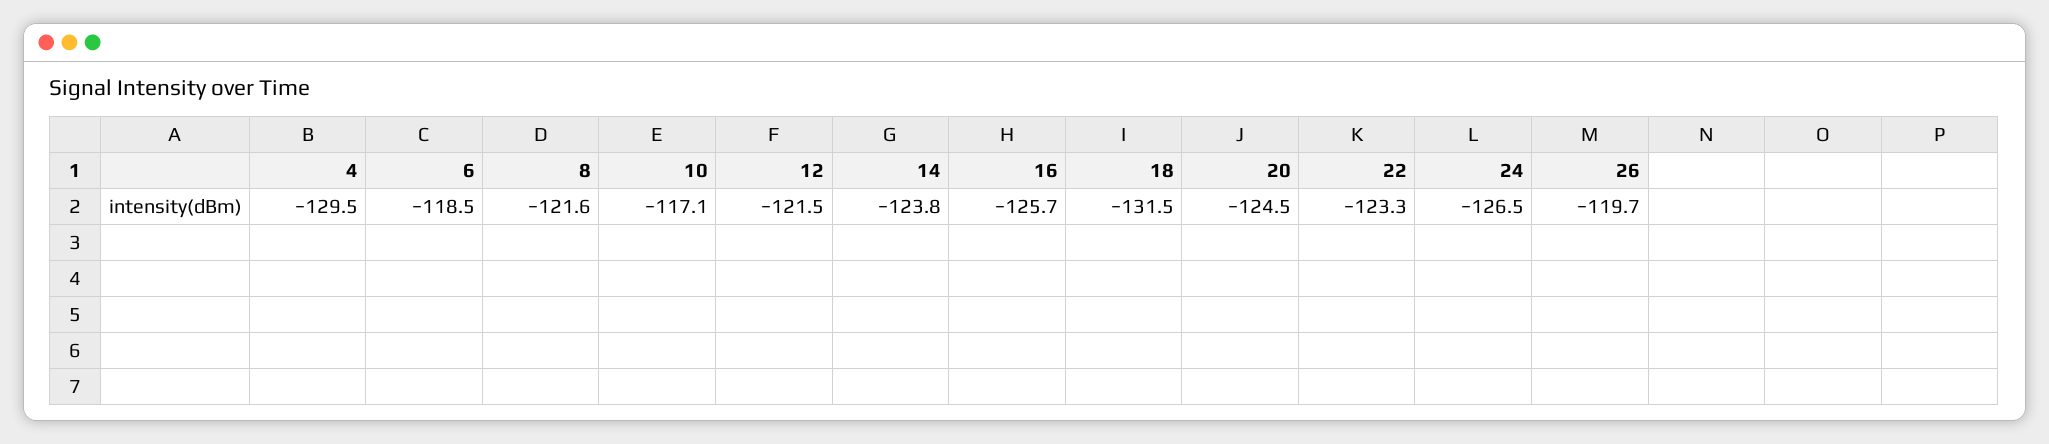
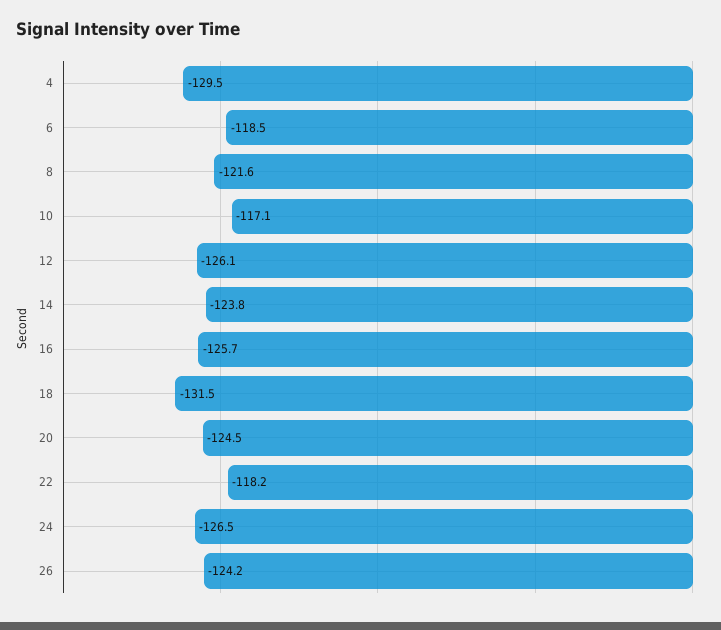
12: -121.5 -> -126.1
22: -123.3 -> -118.2
26: -119.7 -> -124.2

